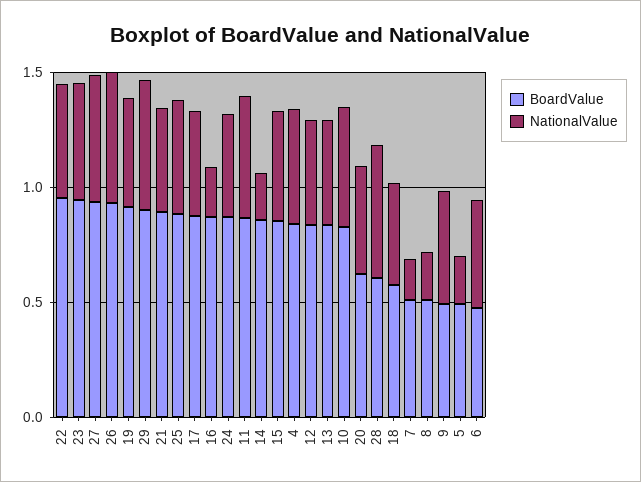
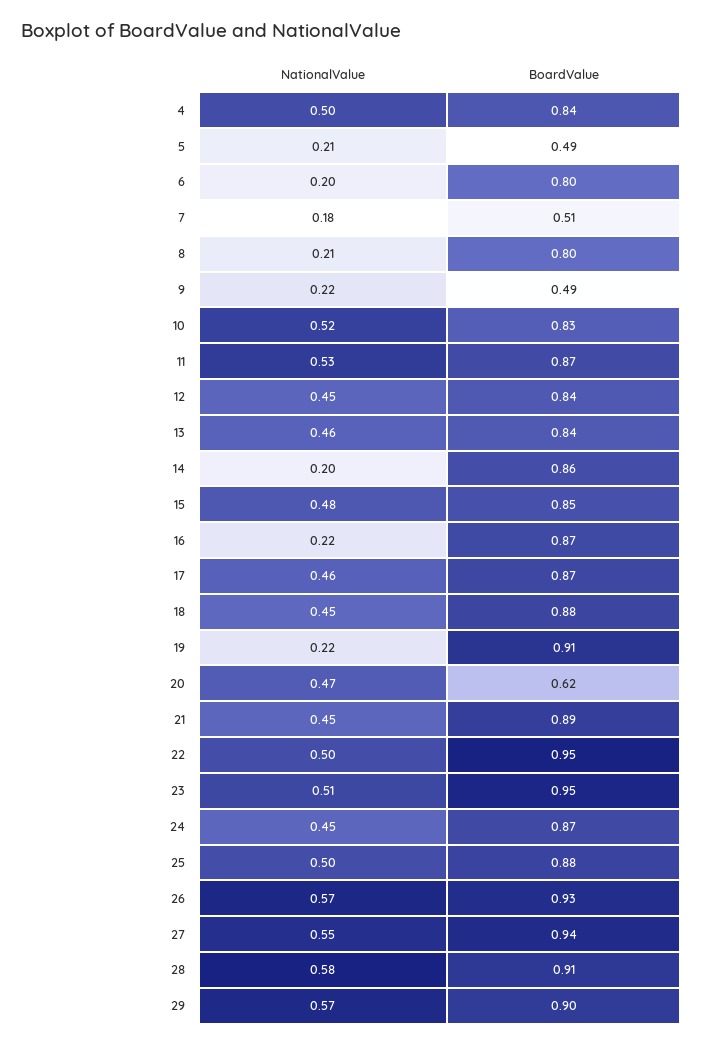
NationalValue, 19: 0.5 -> 0.22
BoardValue, 28: 0.6 -> 0.91
BoardValue, 18: 0.6 -> 0.88
BoardValue, 8: 0.5 -> 0.8
NationalValue, 9: 0.5 -> 0.22
BoardValue, 6: 0.5 -> 0.8
NationalValue, 6: 0.5 -> 0.2

